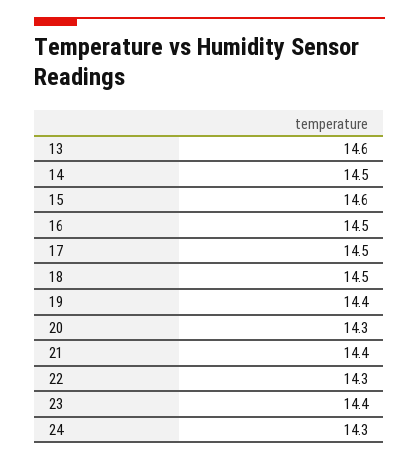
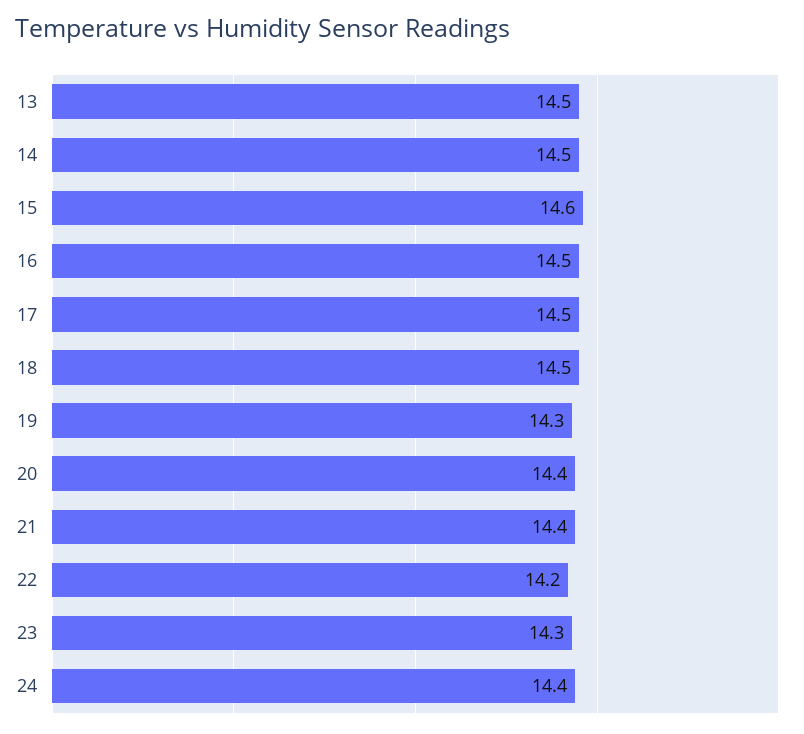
13: 14.6 -> 14.5
19: 14.4 -> 14.3
20: 14.3 -> 14.4
22: 14.3 -> 14.2
23: 14.4 -> 14.3
24: 14.3 -> 14.4

